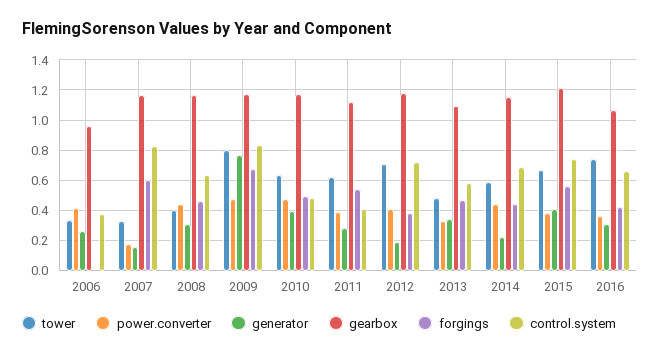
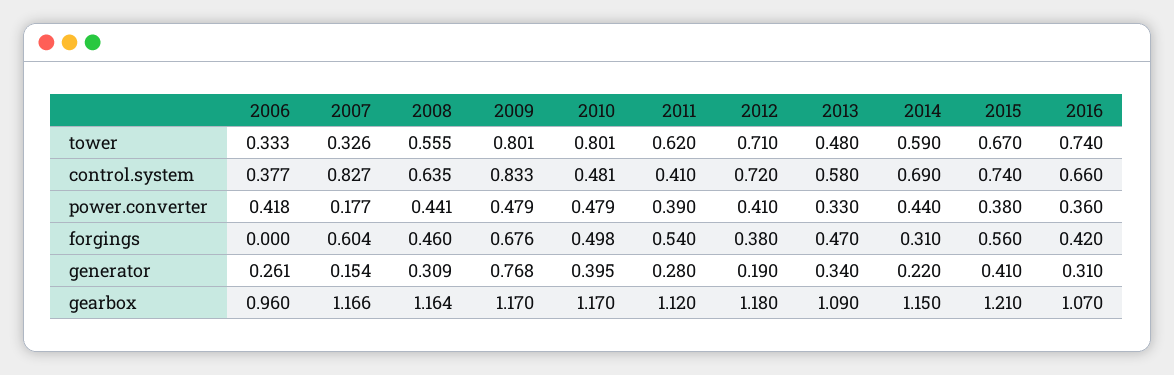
tower, 2008: 0.4 -> 0.555
tower, 2010: 0.65 -> 0.801
forgings, 2014: 0.45 -> 0.31

